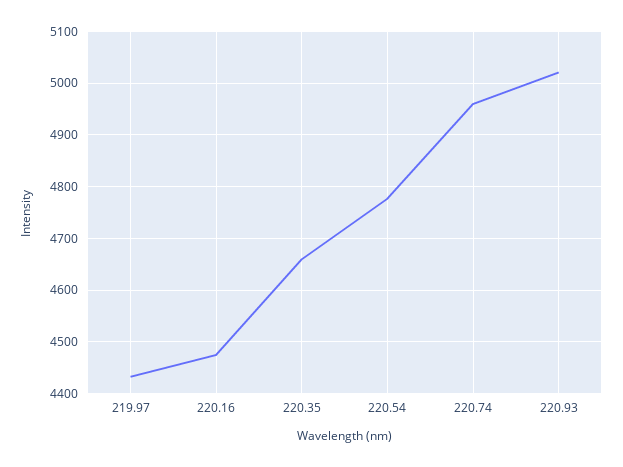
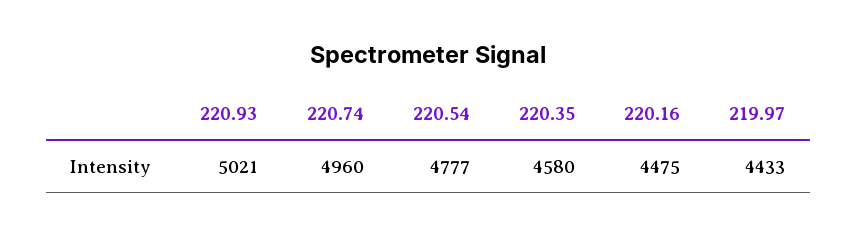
220.35: 4660 -> 4580

